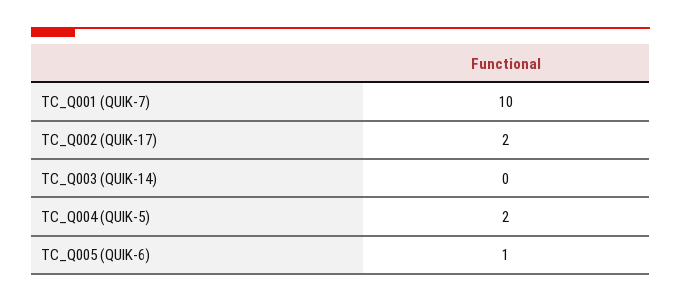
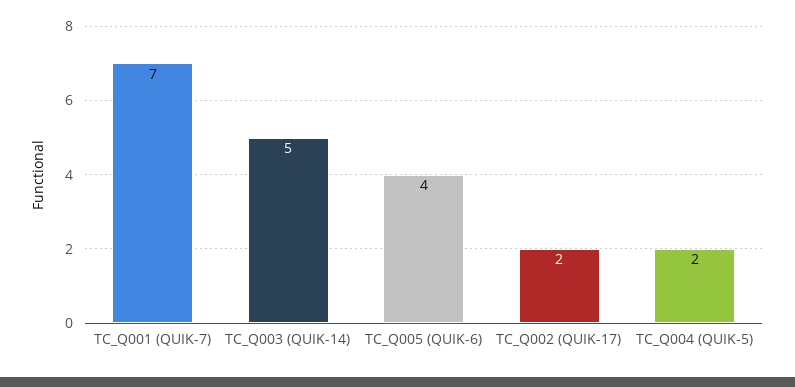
TC_Q001 (QUIK-7): 10 -> 7
TC_Q003 (QUIK-14): 0 -> 5
TC_Q005 (QUIK-6): 1 -> 4

